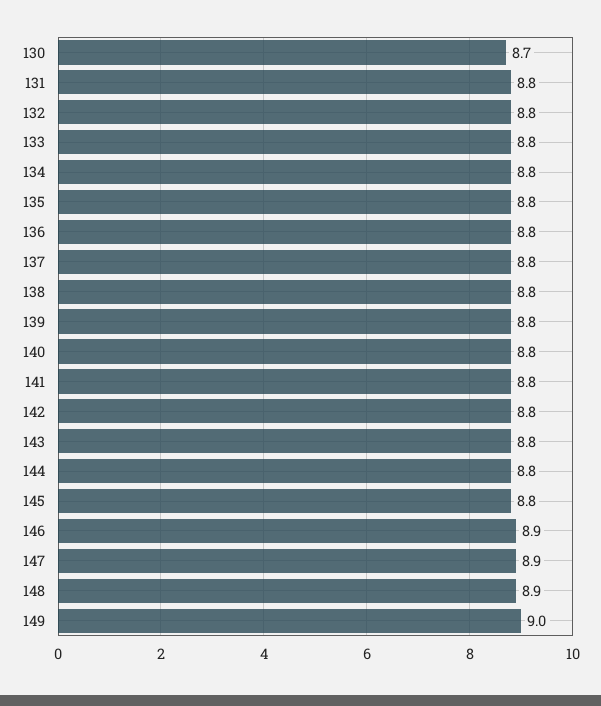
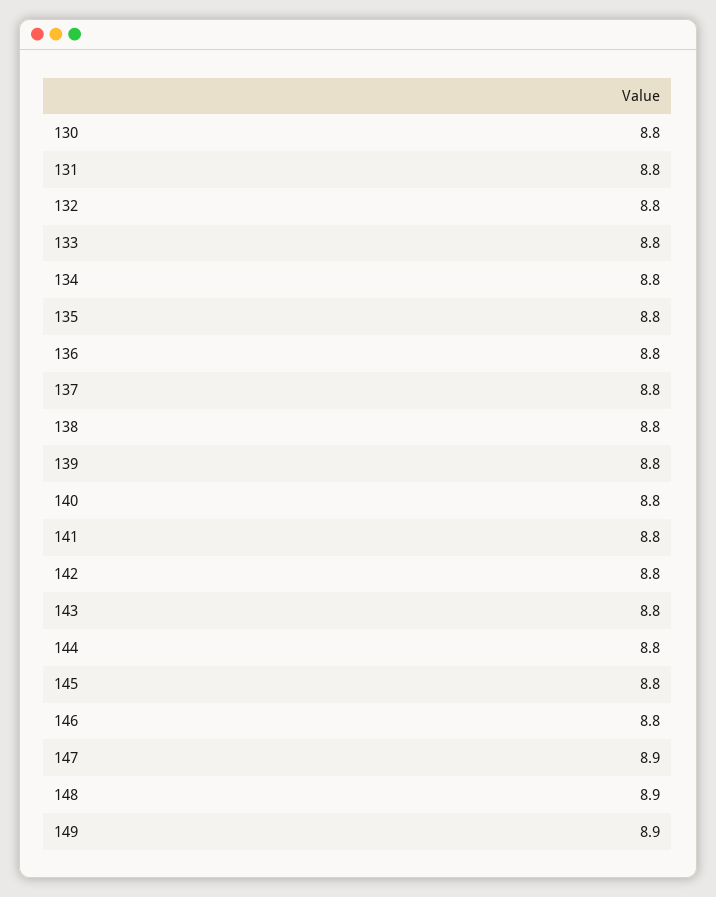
130: 8.7 -> 8.8
146: 8.9 -> 8.8
149: 9 -> 8.9

